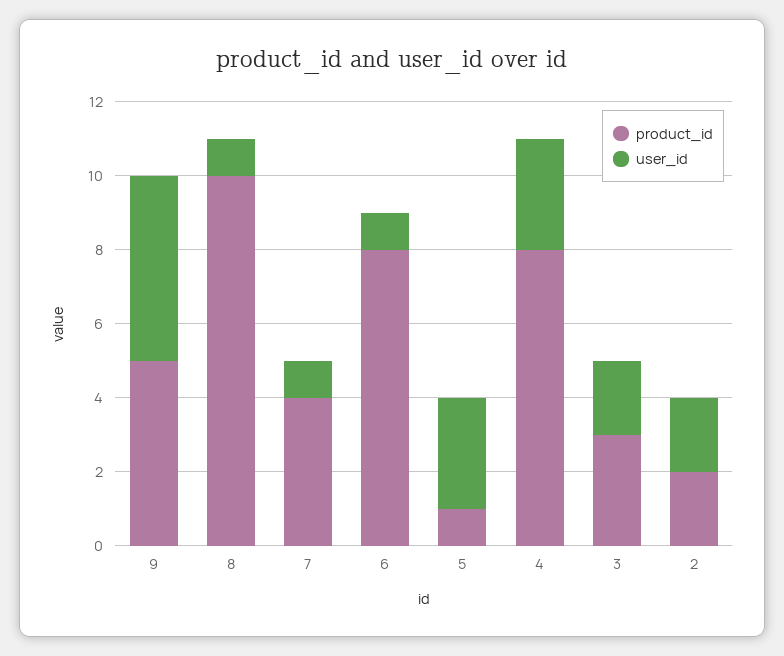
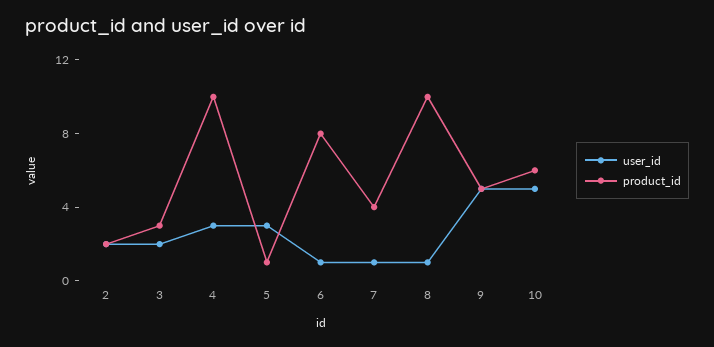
product_id, 4: 8 -> 10
user_id, 10: none -> 5
product_id, 10: none -> 6

